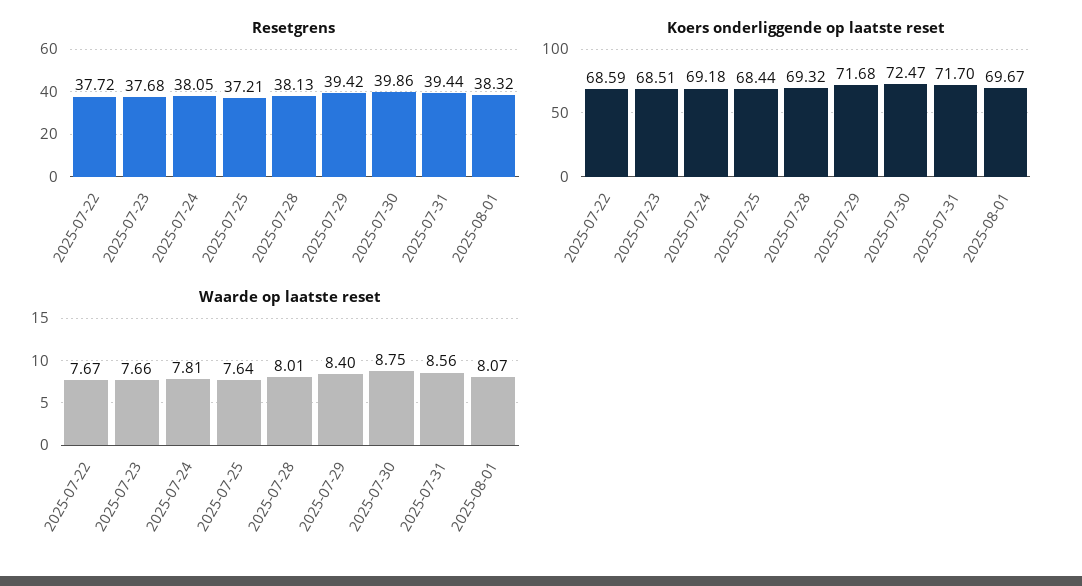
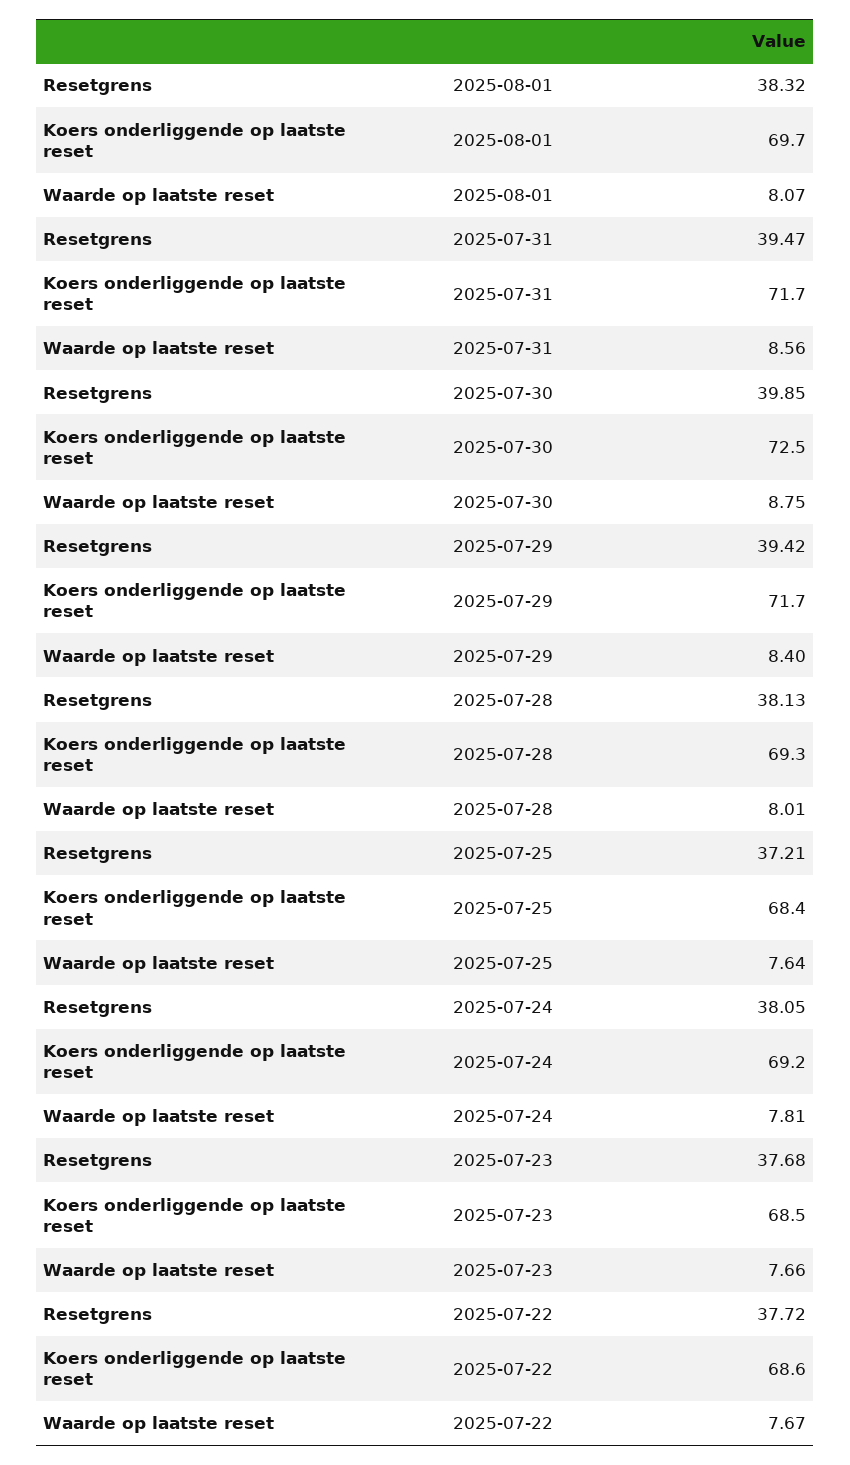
Resetgrens, 2025-07-30: 39.86 -> 39.85
Resetgrens, 2025-07-31: 39.44 -> 39.47

